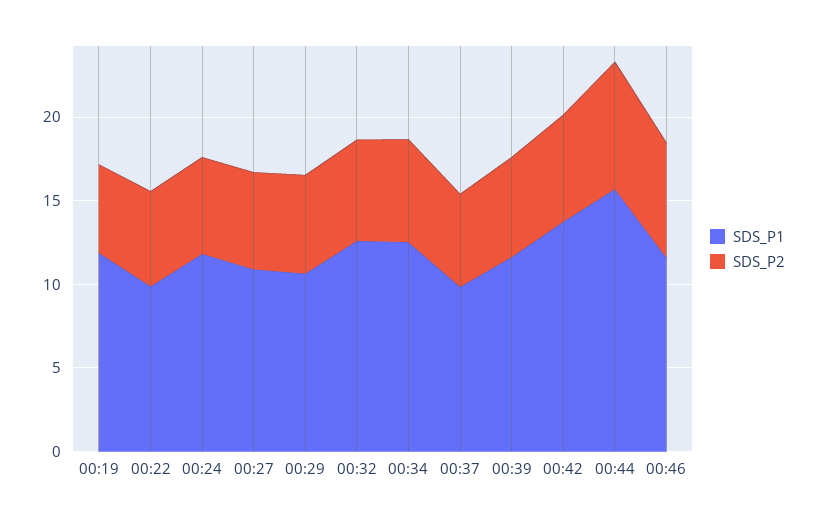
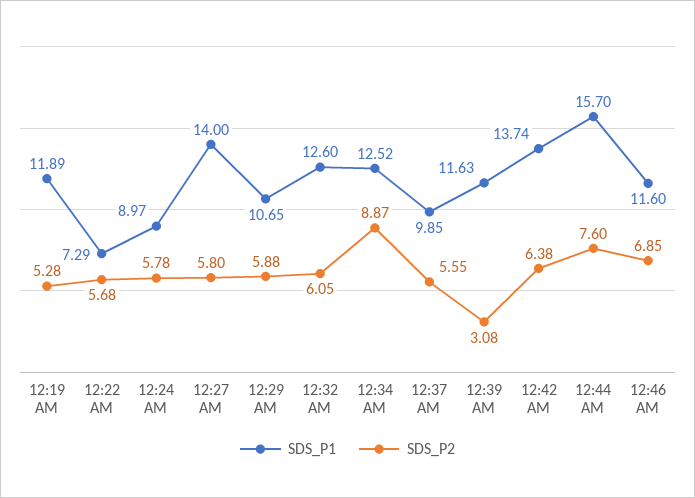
SDS_P1, 00:22: 10 -> 7.29
SDS_P1, 00:24: 12 -> 8.97
SDS_P1, 00:27: 11 -> 14
SDS_P2, 00:34: 6 -> 8.87
SDS_P2, 00:39: 6 -> 3.08

